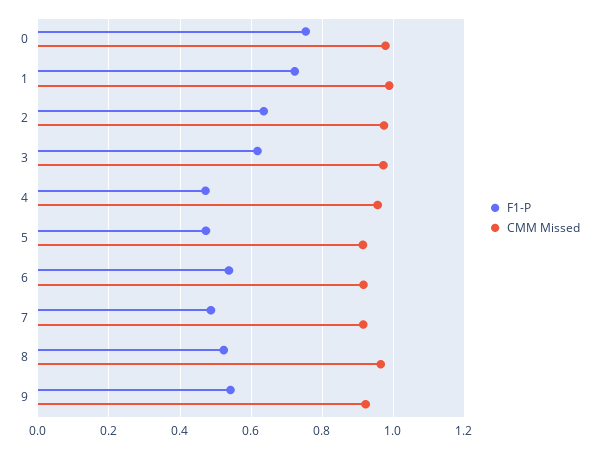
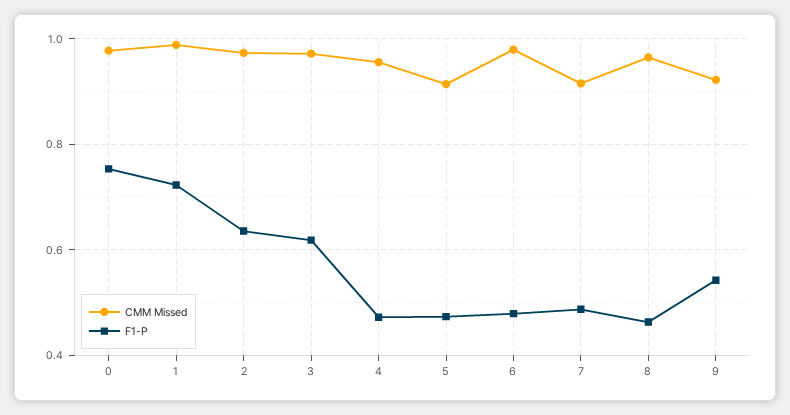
F1-P, 6: 0.54 -> 0.48
CMM Missed, 6: 0.92 -> 0.98
F1-P, 8: 0.52 -> 0.46

